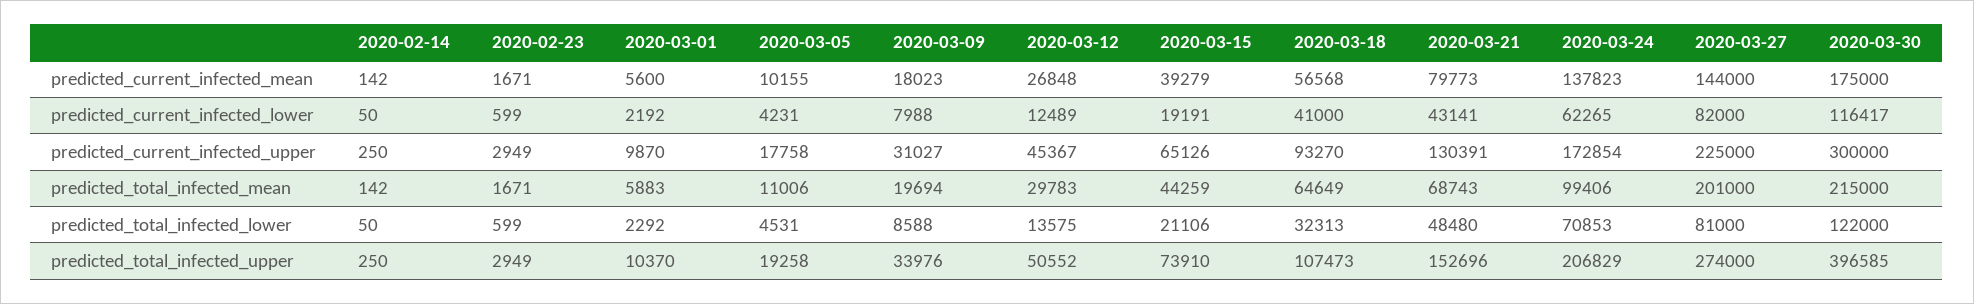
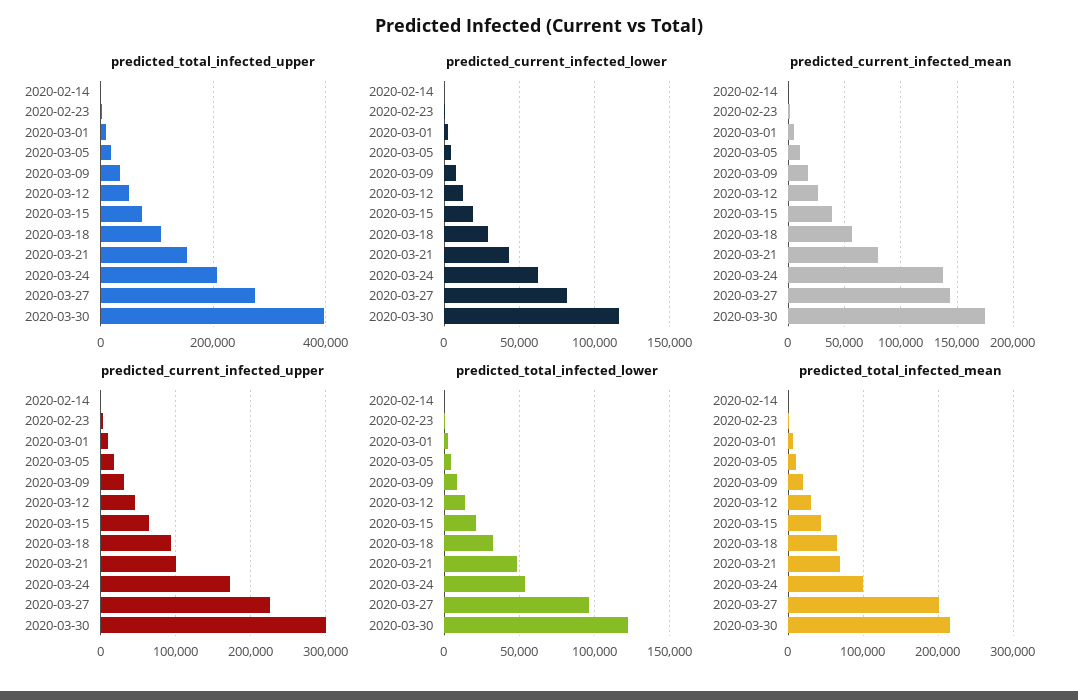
predicted_current_infected_lower, 2020-03-18: 41000 -> 30000
predicted_current_infected_upper, 2020-03-21: 130391 -> 100000
predicted_total_infected_lower, 2020-03-24: 70853 -> 55000
predicted_total_infected_lower, 2020-03-27: 81000 -> 95000

